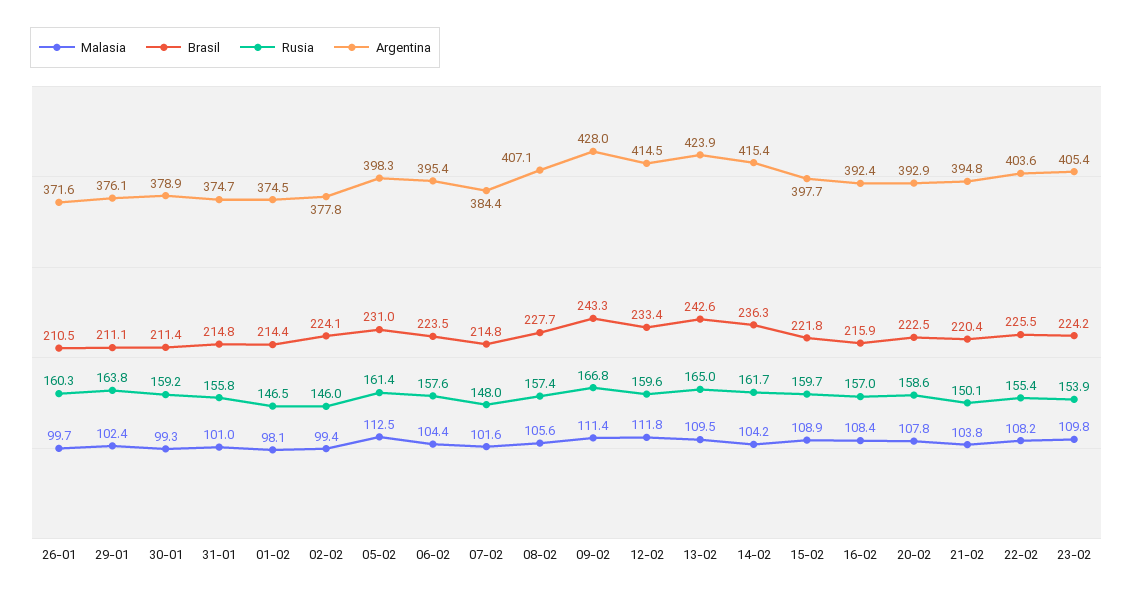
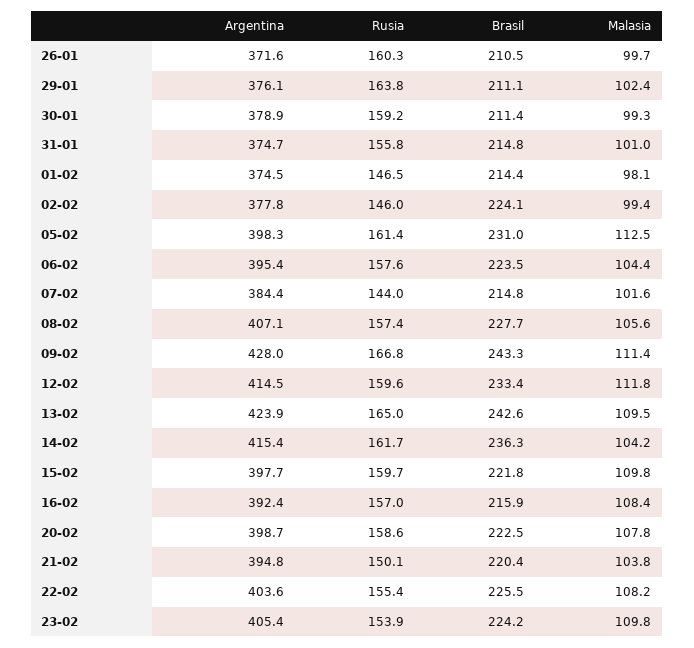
Rusia, 07-02: 148 -> 144
Malasia, 15-02: 108.9 -> 109.8
Argentina, 20-02: 392.9 -> 398.7

